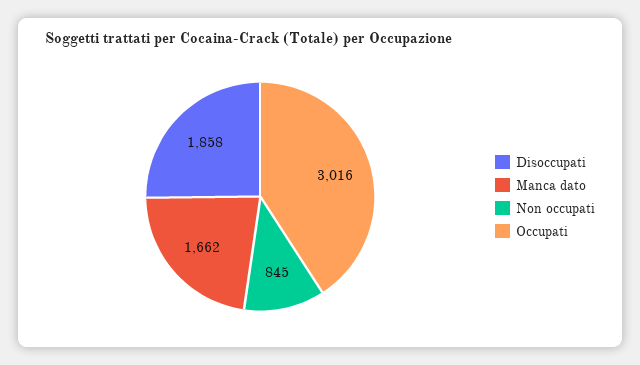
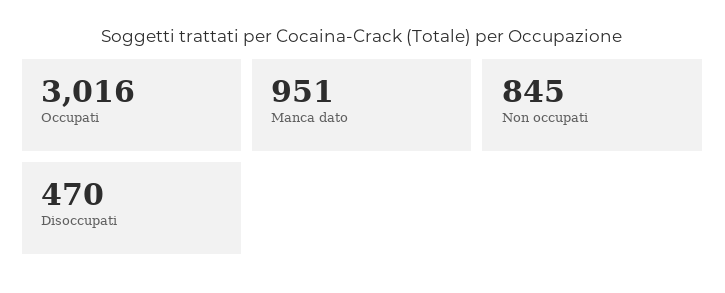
Disoccupati: 1858 -> 470
Manca dato: 1662 -> 951

